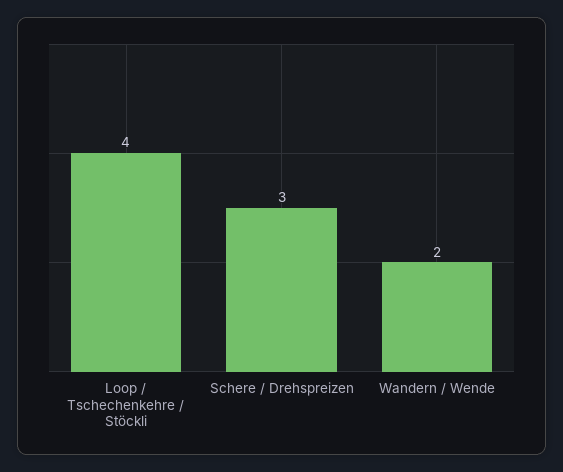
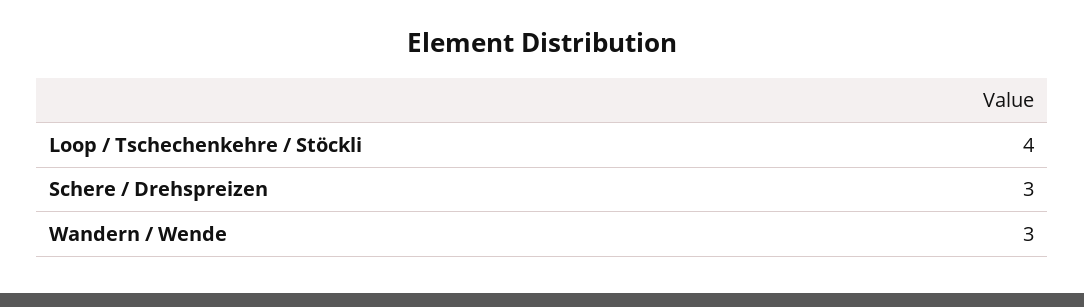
Wandern / Wende: 2 -> 3

